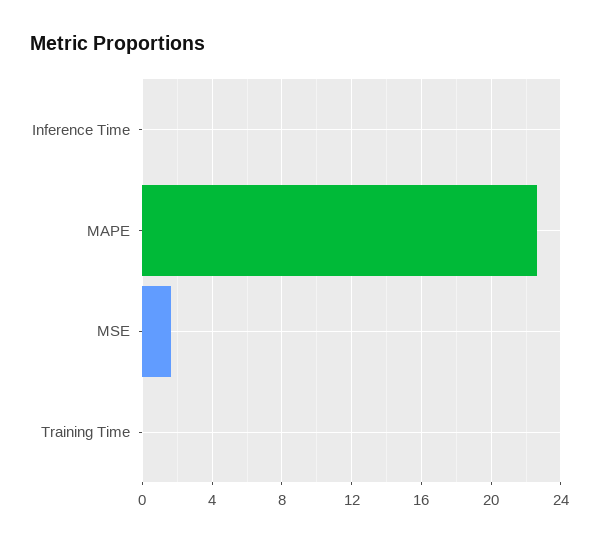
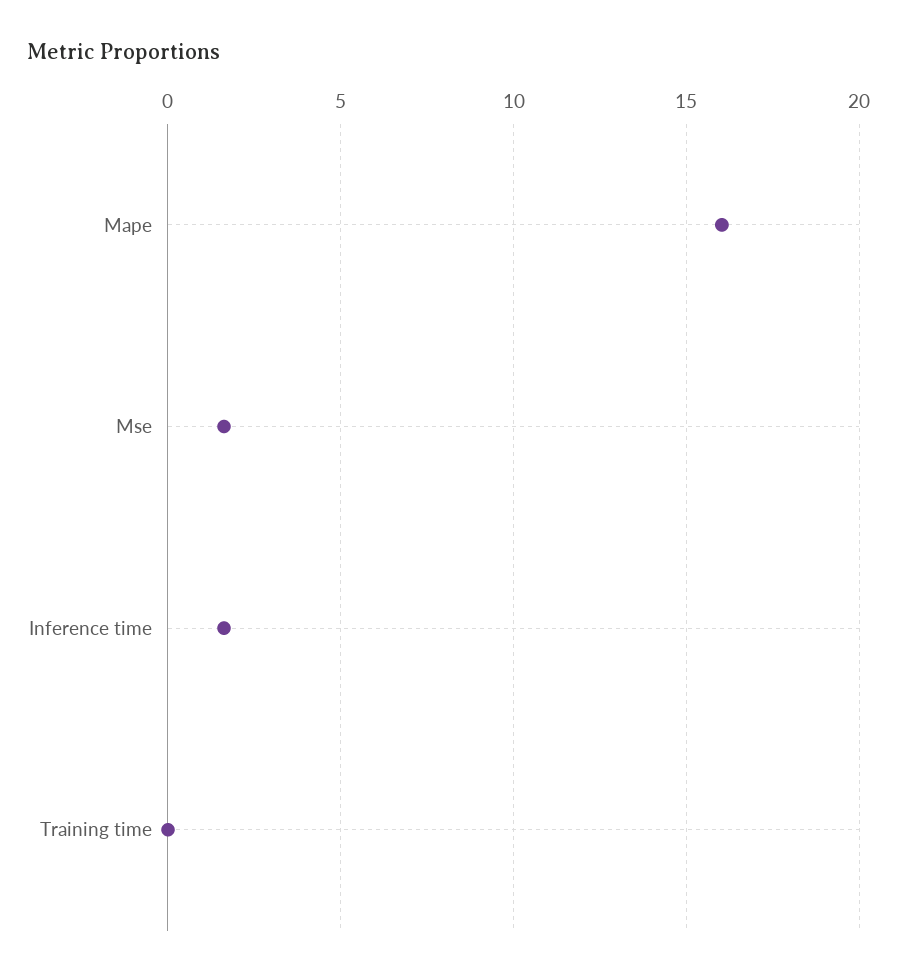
Inference Time: 0 -> 1.5
MAPE: 22.5 -> 16

